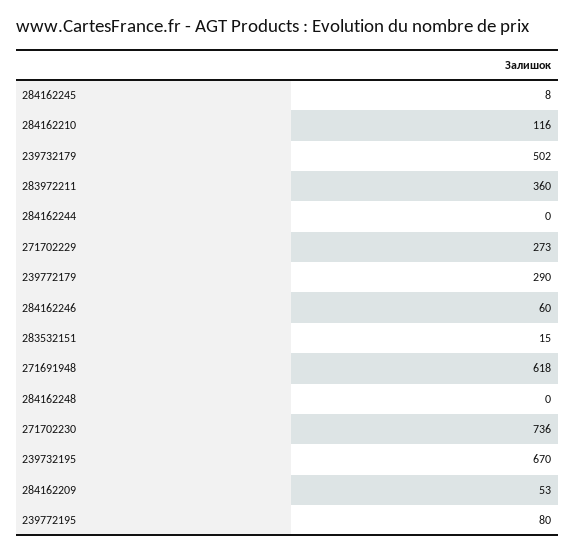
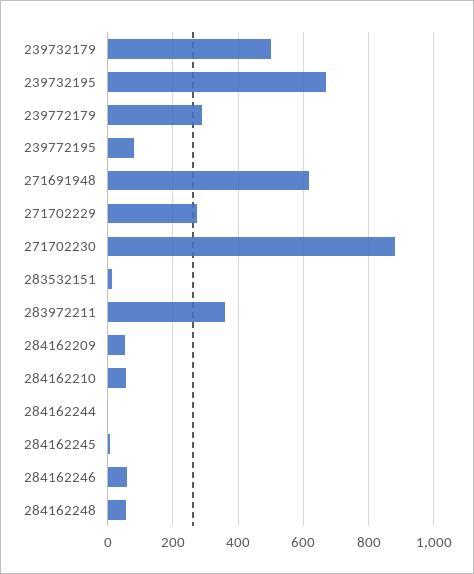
284162210: 116 -> 60
284162248: 0 -> 60
271702230: 736 -> 880

